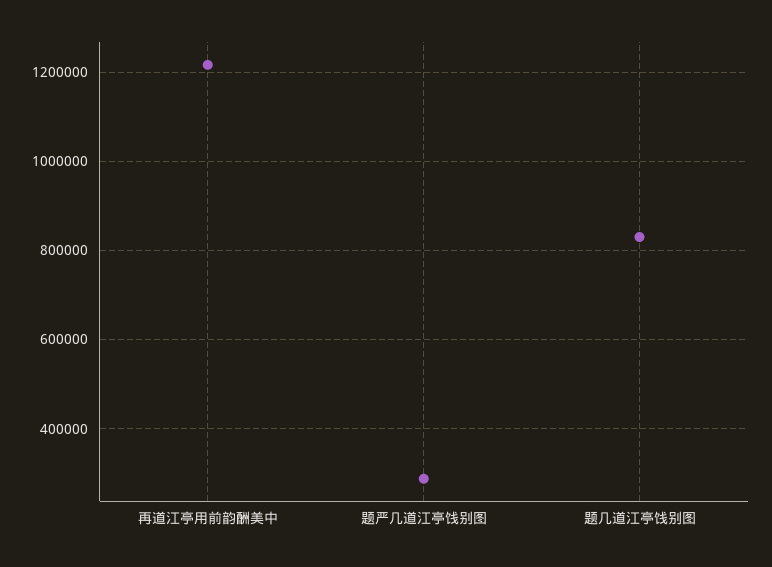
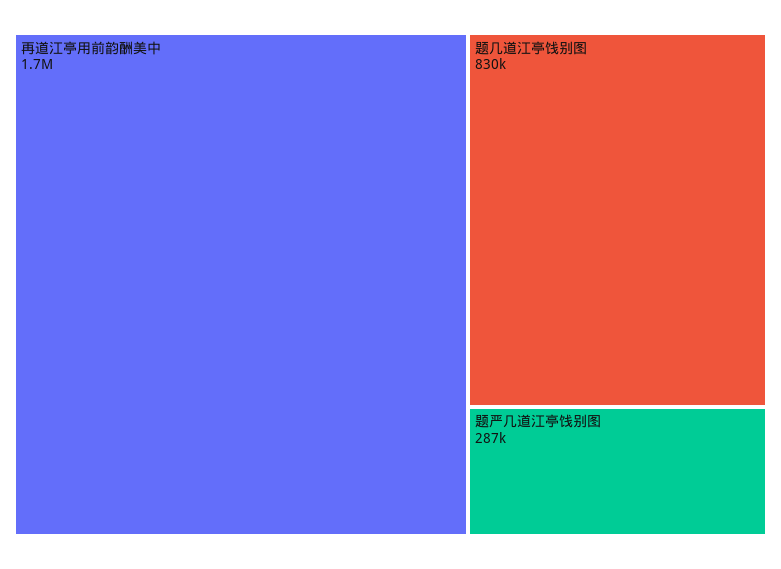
再道江亭用前韵酬美中: 1220000 -> 1700000

